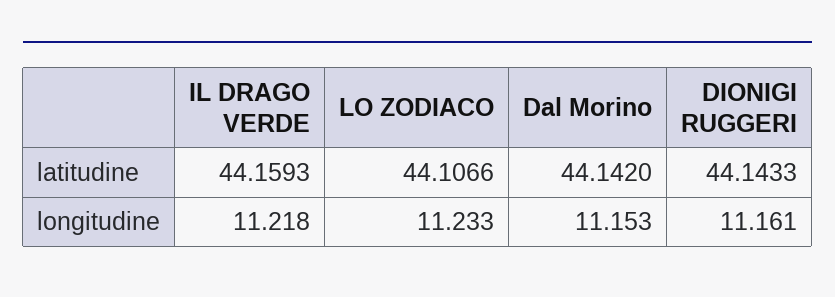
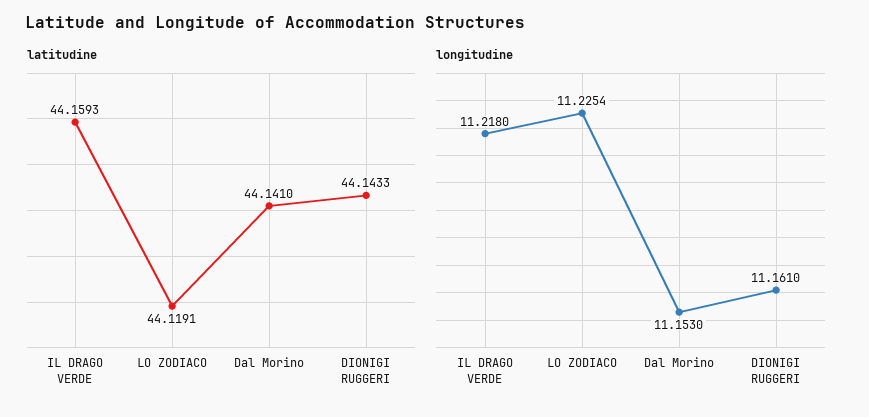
latitudine, LO ZODIACO: 44.1066 -> 44.1191
latitudine, Dal Morino: 44.142 -> 44.141
longitudine, LO ZODIACO: 11.233 -> 11.2254

